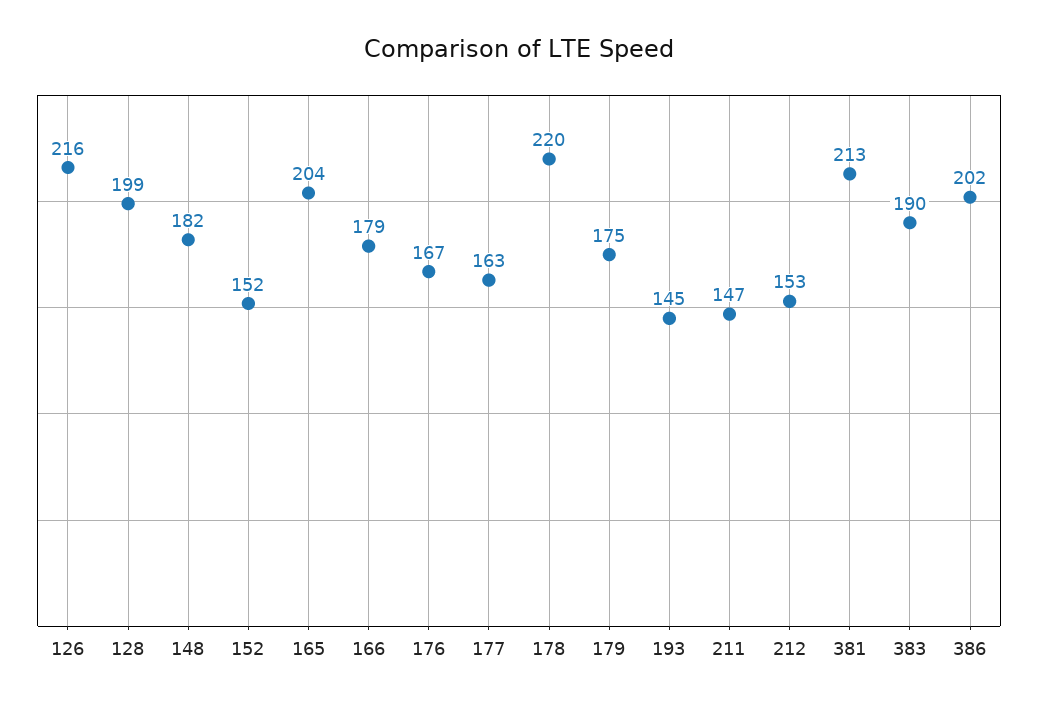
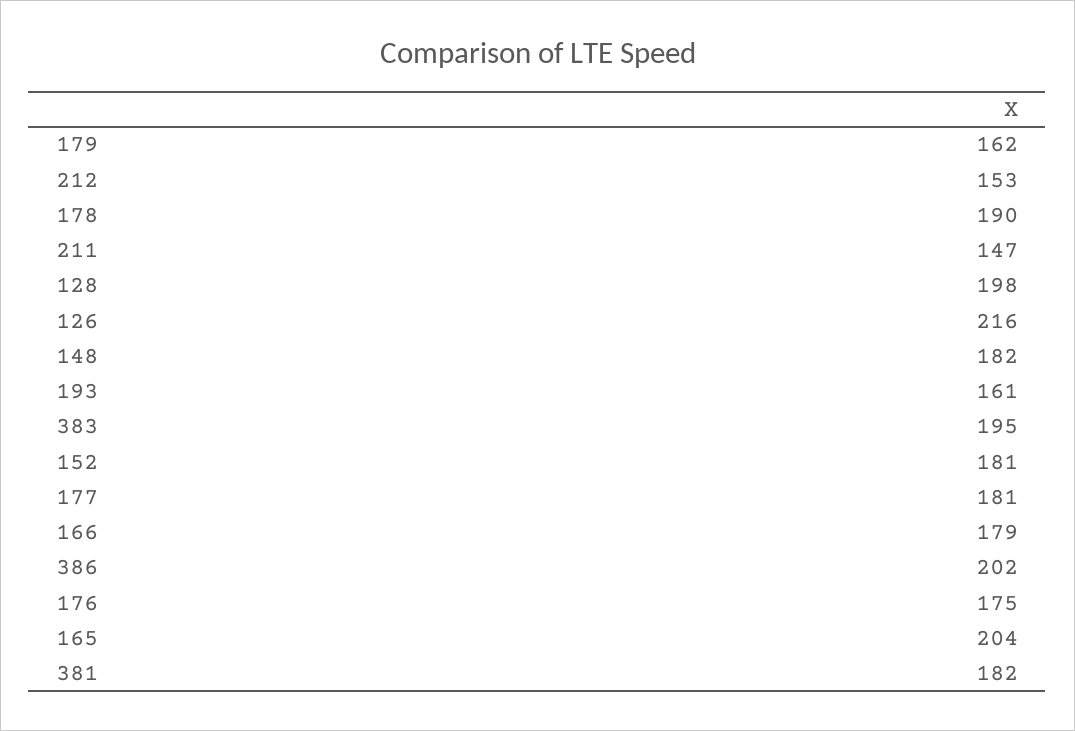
128: 199 -> 198
152: 152 -> 181
176: 167 -> 175
177: 163 -> 181
178: 220 -> 190
179: 175 -> 162
193: 145 -> 161
381: 213 -> 182
383: 190 -> 195

